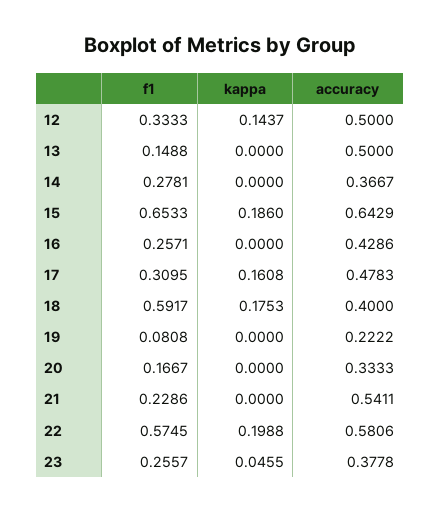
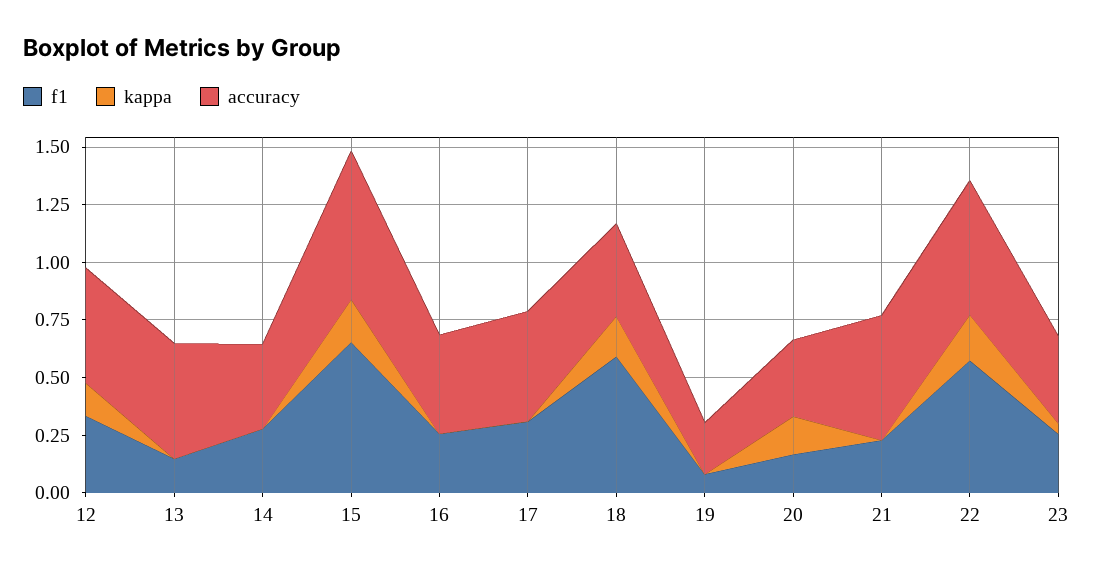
kappa, 17: 0.1608 -> 0
kappa, 20: 0 -> 0.15

